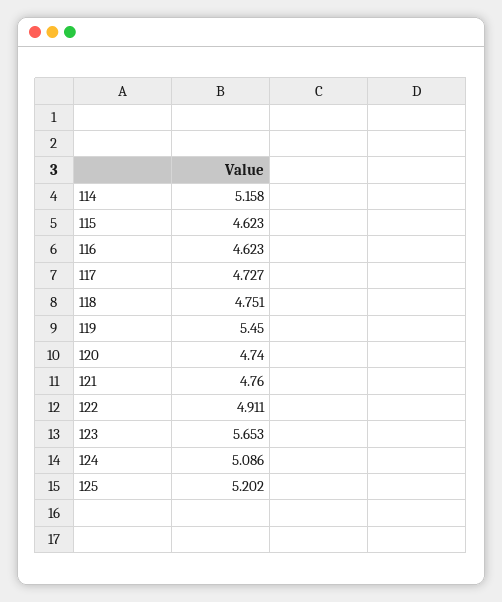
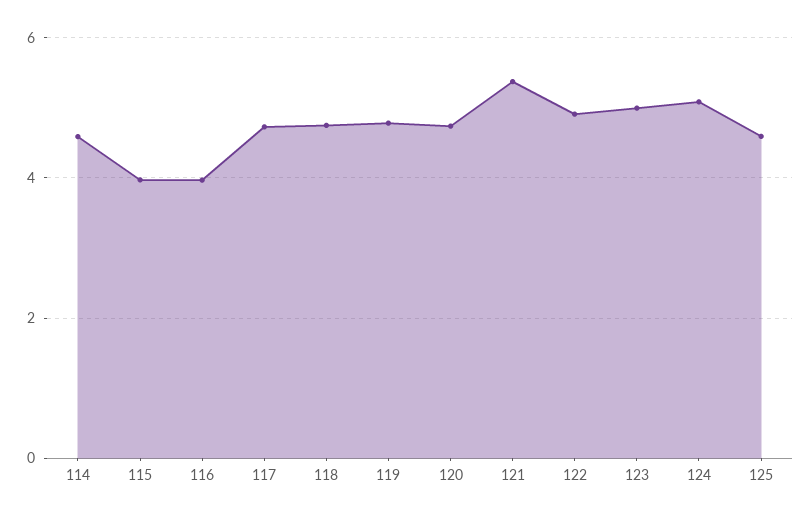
114: 5.158 -> 4.6
115: 4.623 -> 4
116: 4.623 -> 4
119: 5.45 -> 4.8
121: 4.76 -> 5.4
123: 5.653 -> 5
125: 5.202 -> 4.6

